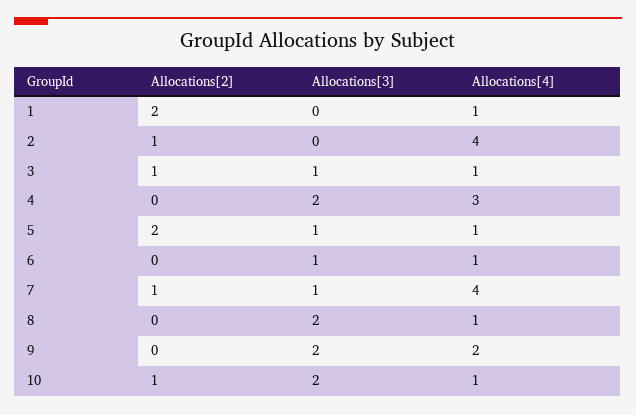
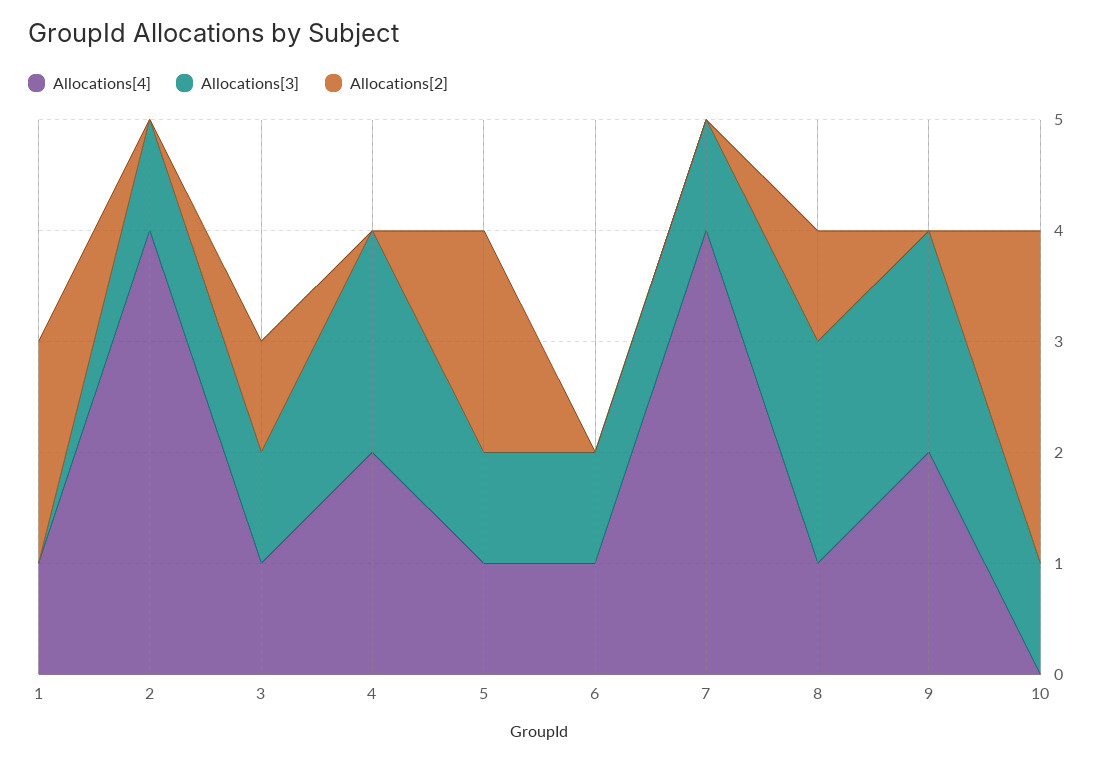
Allocations[2], 2: 1 -> 0
Allocations[3], 2: 0 -> 1
Allocations[4], 4: 3 -> 2
Allocations[2], 7: 1 -> 0
Allocations[2], 8: 0 -> 1
Allocations[2], 10: 1 -> 3
Allocations[3], 10: 2 -> 1
Allocations[4], 10: 1 -> 0

